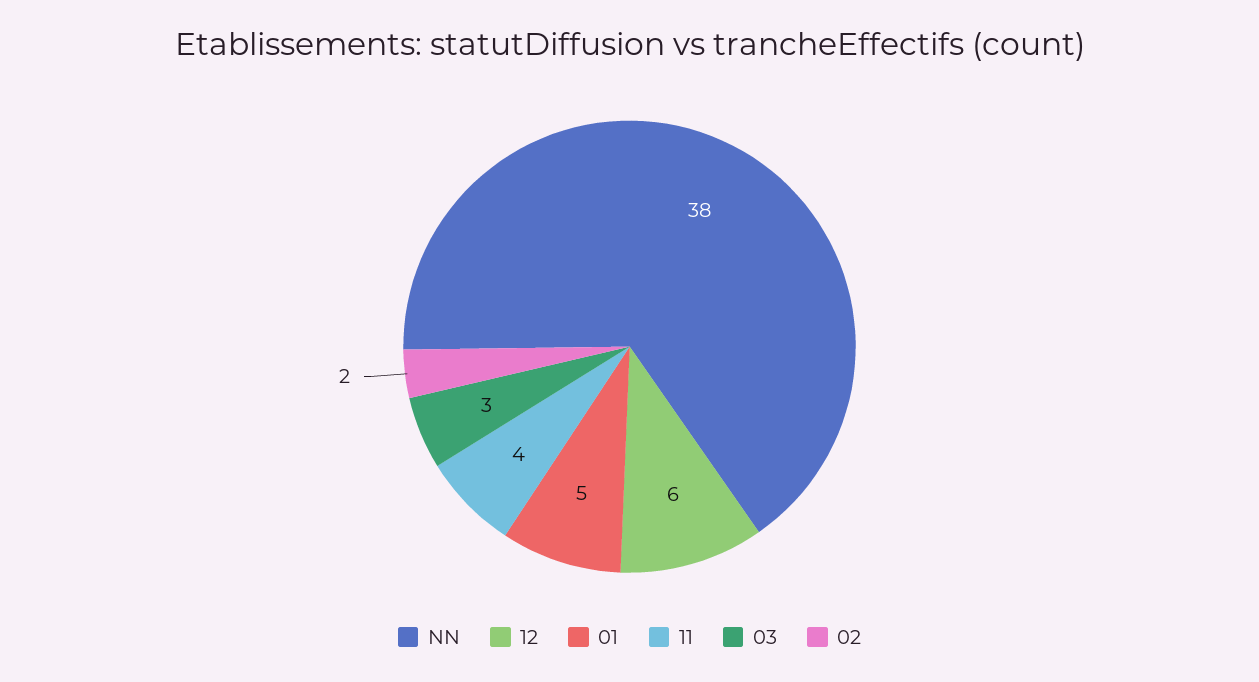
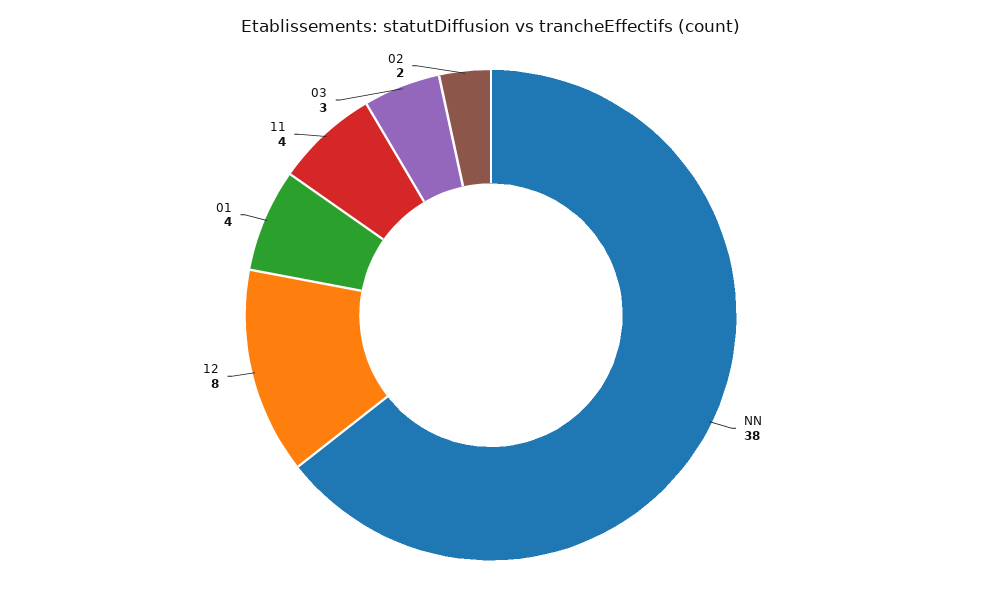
12: 6 -> 8
01: 5 -> 4

